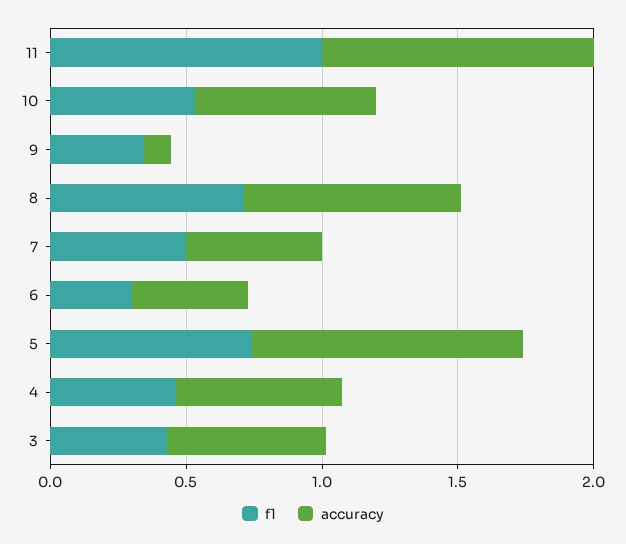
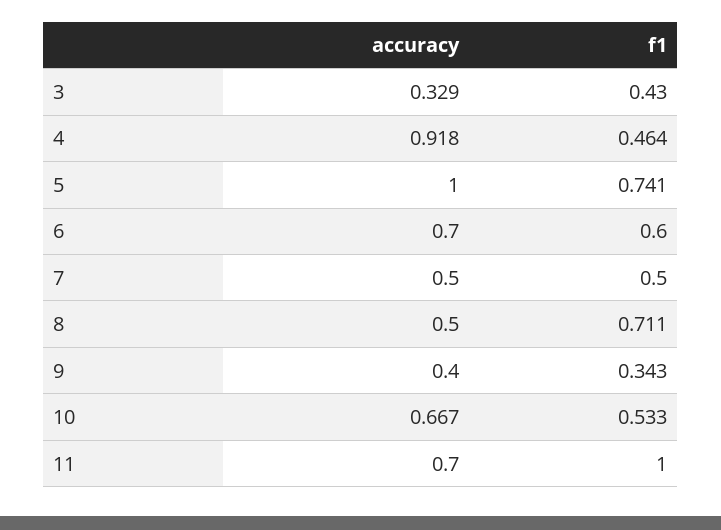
accuracy, 11: 1 -> 0.7
accuracy, 9: 0.1 -> 0.4
accuracy, 8: 0.8 -> 0.5
f1, 6: 0.3 -> 0.6
accuracy, 6: 0.4 -> 0.7
accuracy, 4: 0.6 -> 0.918
accuracy, 3: 0.6 -> 0.329

